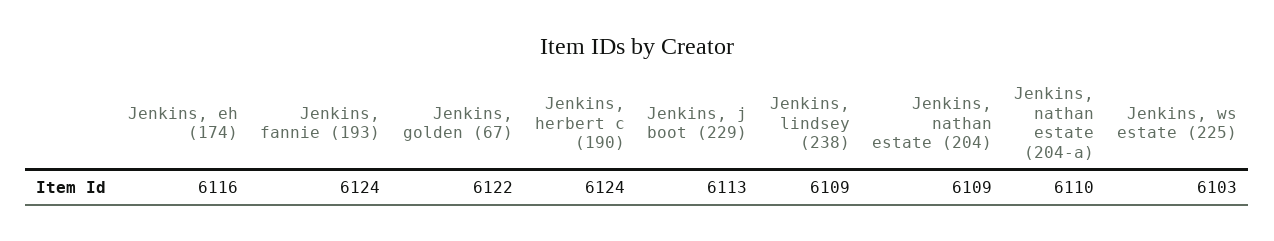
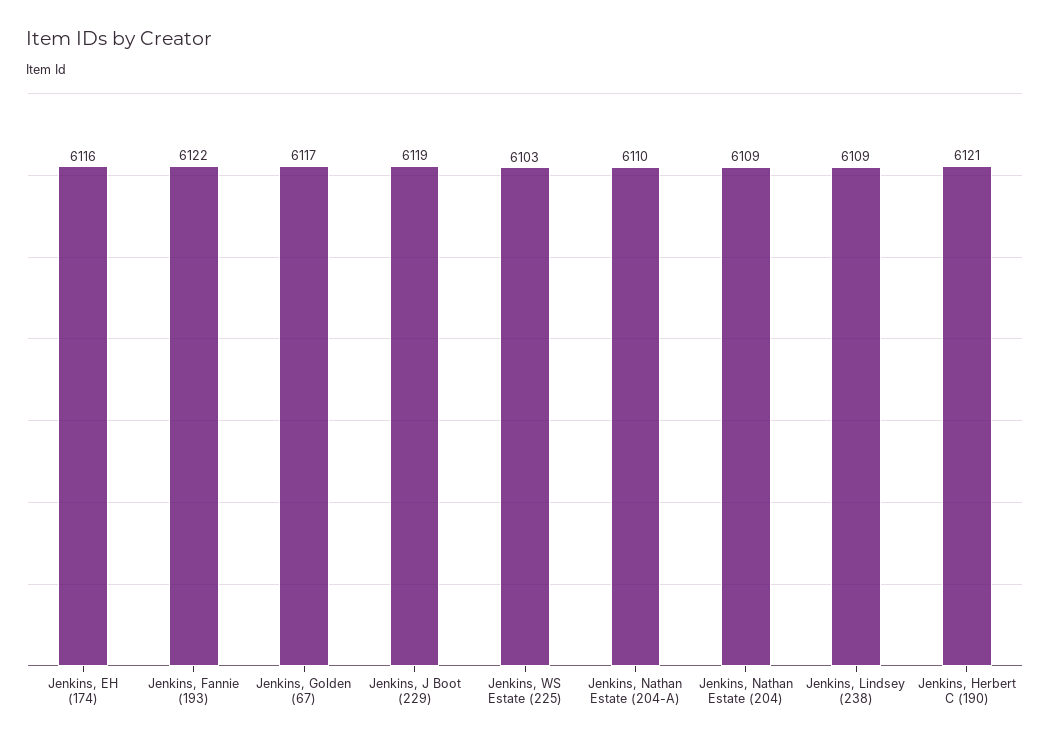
Jenkins, fannie (193): 6124 -> 6122
Jenkins, golden (67): 6122 -> 6117
Jenkins, herbert c (190): 6124 -> 6121
Jenkins, j boot (229): 6113 -> 6119

